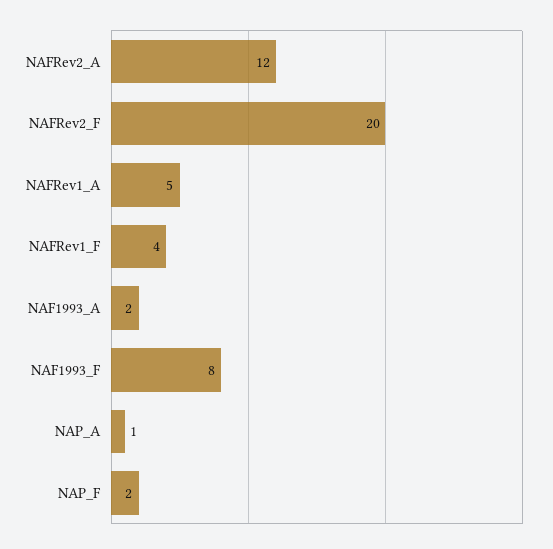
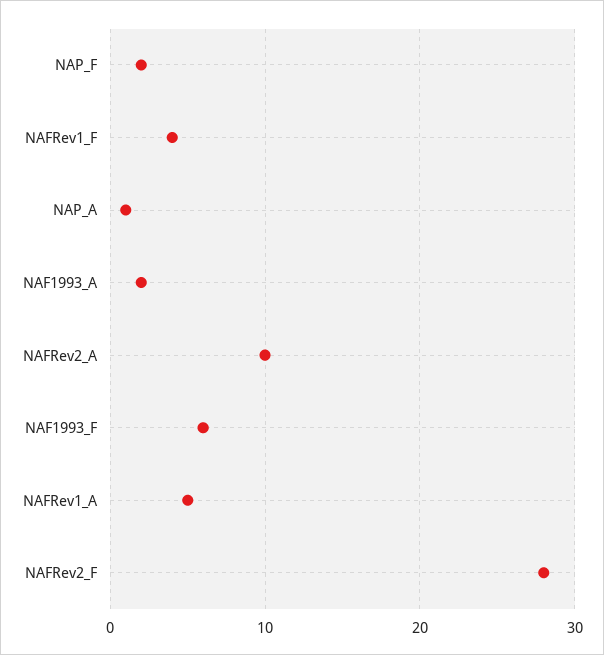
NAFRev2_A: 12 -> 10
NAFRev2_F: 20 -> 28
NAF1993_F: 8 -> 6

